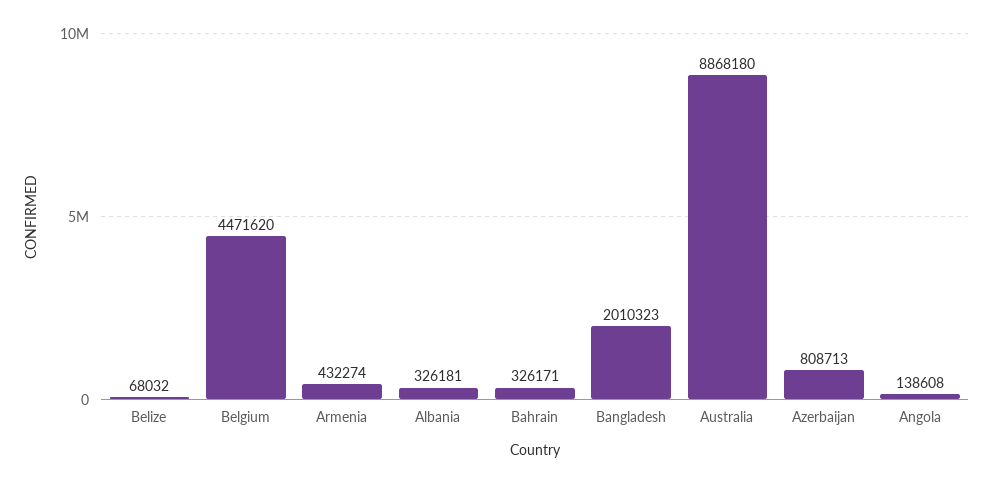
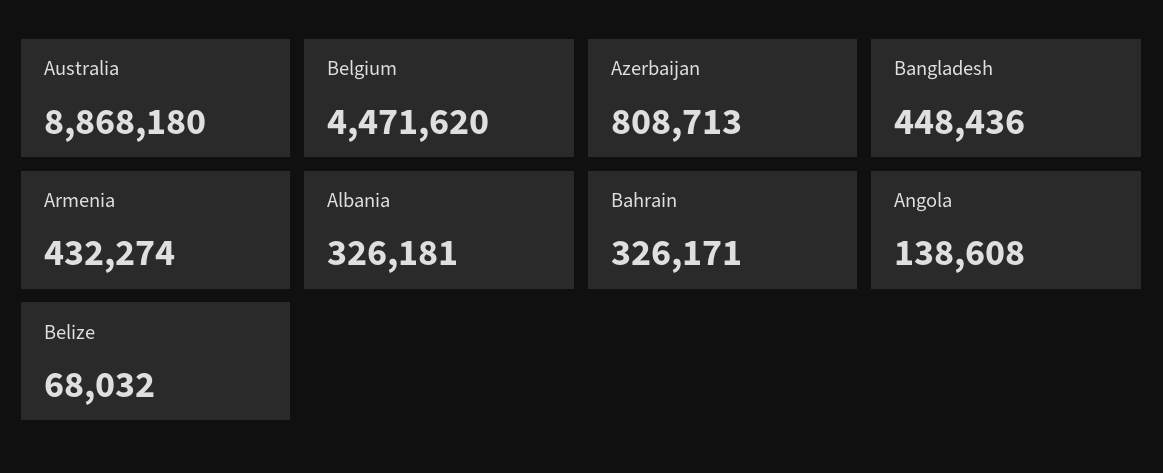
Bangladesh: 2010323 -> 448436

